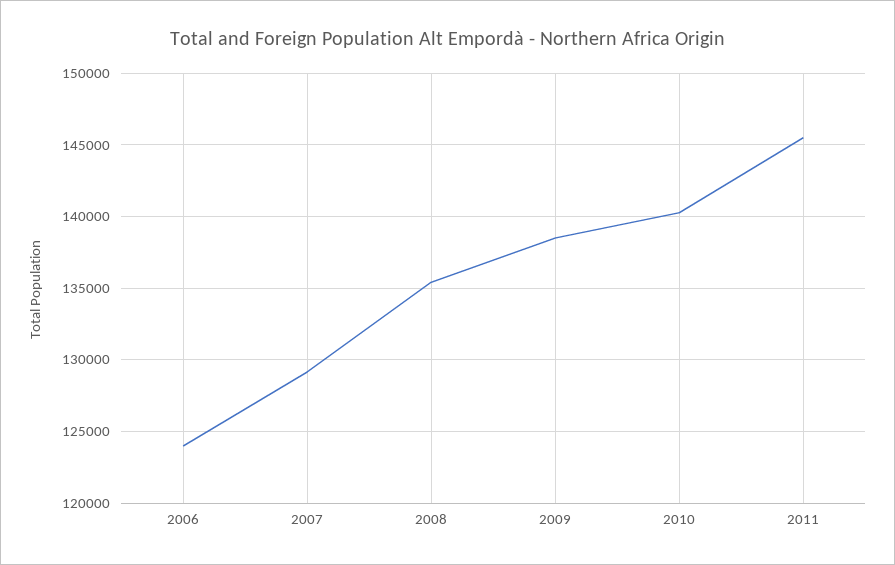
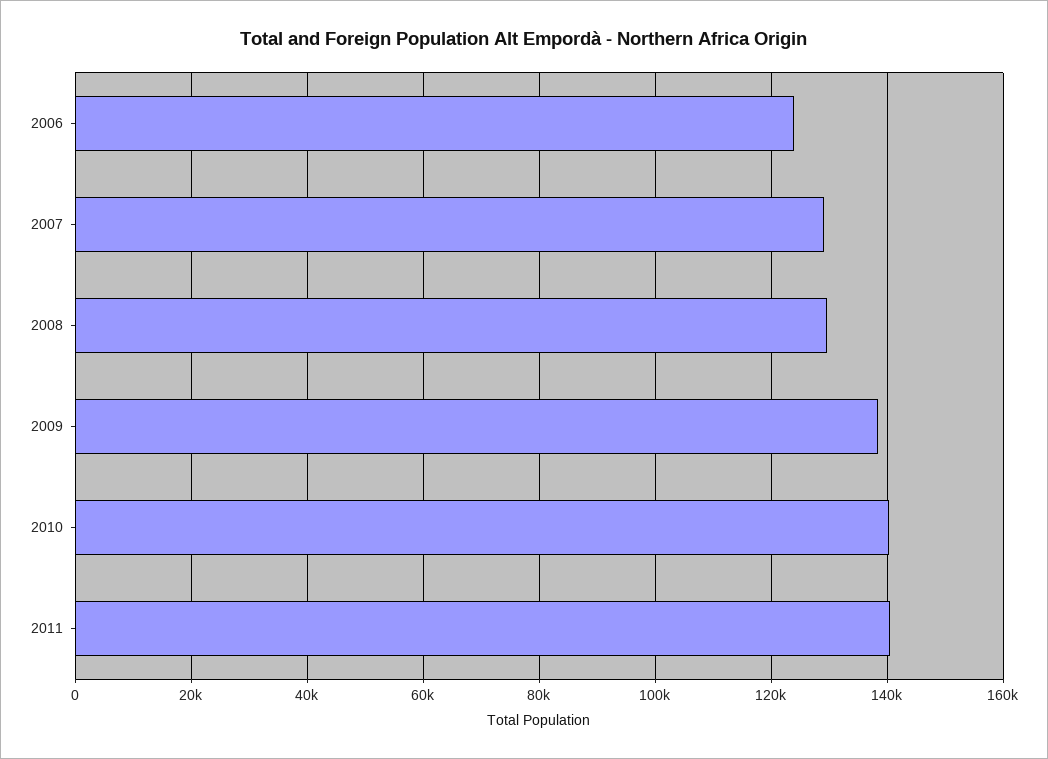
2008: 135500 -> 130000
2011: 145500 -> 140000

